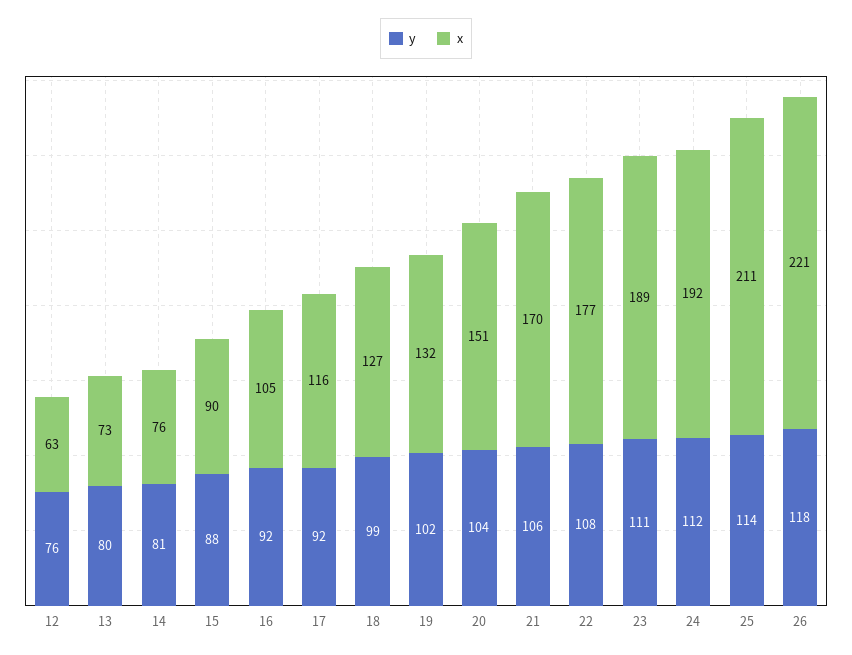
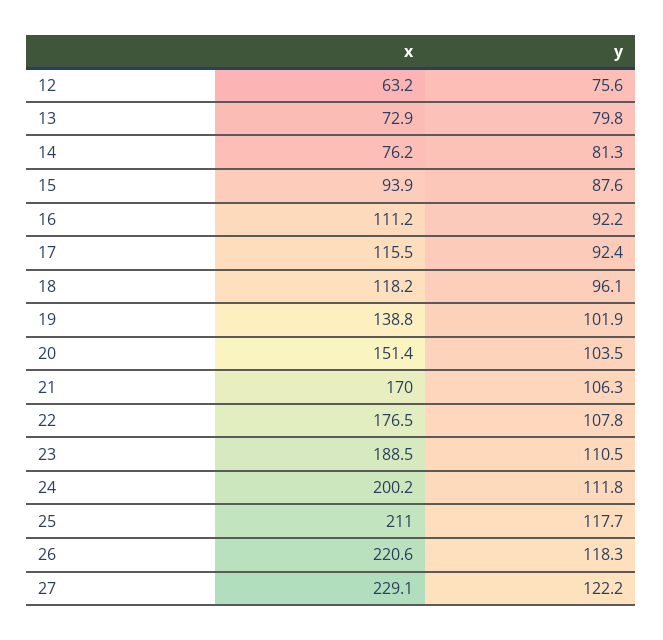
x, 15: 90 -> 93.9
x, 16: 105 -> 111.2
y, 18: 99 -> 96.1
x, 18: 127 -> 118.2
x, 19: 132 -> 138.8
x, 24: 192 -> 200.2
y, 25: 114 -> 117.7
x, 27: none -> 229.1
y, 27: none -> 122.2

